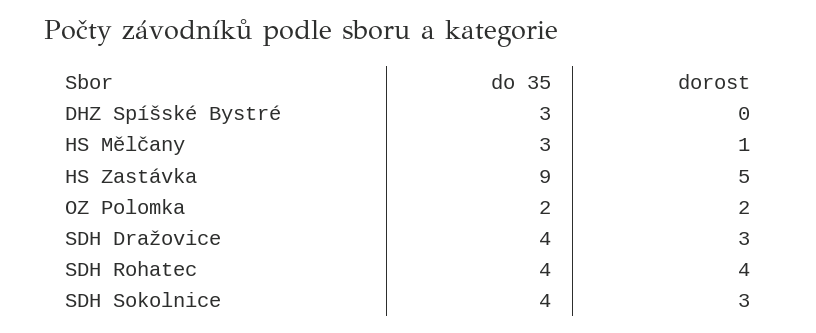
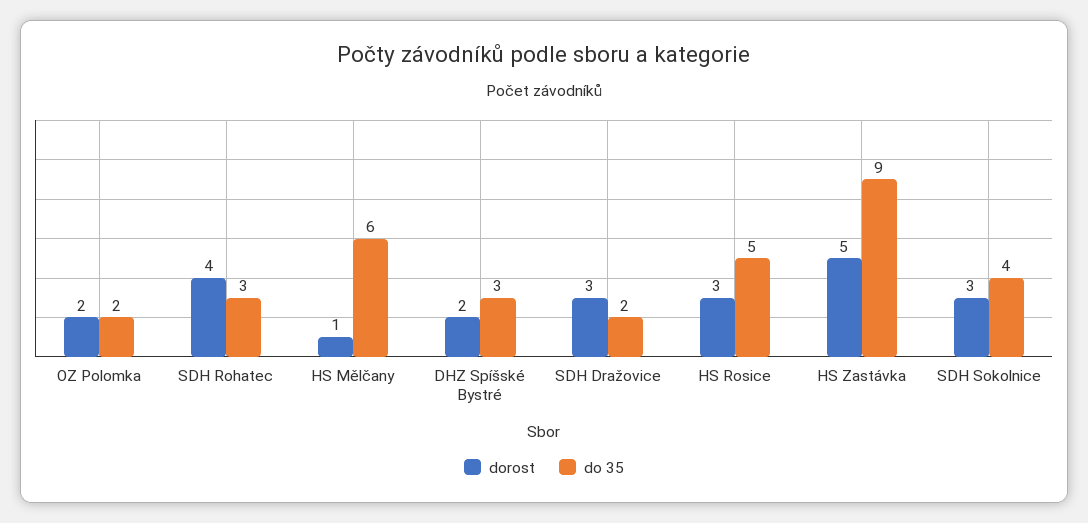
dorost, DHZ Spíšské Bystré: 0 -> 2
do 35, HS Mělčany: 3 -> 6
do 35, SDH Dražovice: 4 -> 2
do 35, SDH Rohatec: 4 -> 3
dorost, HS Rosice: none -> 3
do 35, HS Rosice: none -> 5

